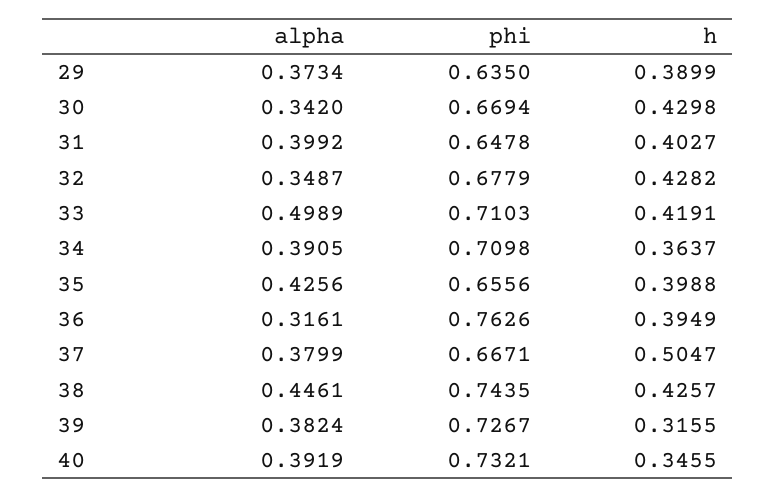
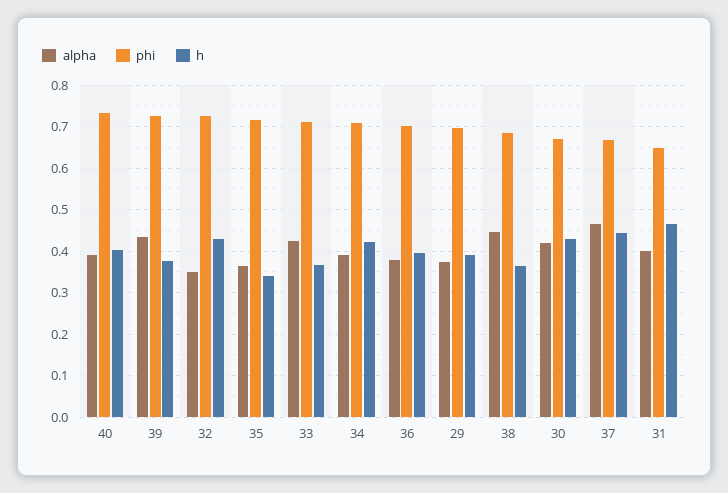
phi, 29: 0.635 -> 0.7
alpha, 30: 0.342 -> 0.42
h, 31: 0.4027 -> 0.46
phi, 32: 0.6779 -> 0.72
alpha, 33: 0.4989 -> 0.42
h, 33: 0.4191 -> 0.36
h, 34: 0.3637 -> 0.42
alpha, 35: 0.4256 -> 0.36
phi, 35: 0.6556 -> 0.72
h, 35: 0.3988 -> 0.34
alpha, 36: 0.3161 -> 0.38
phi, 36: 0.7626 -> 0.7
alpha, 37: 0.3799 -> 0.46
h, 37: 0.5047 -> 0.44
phi, 38: 0.7435 -> 0.68
h, 38: 0.4257 -> 0.36
alpha, 39: 0.3824 -> 0.44
h, 39: 0.3155 -> 0.38
h, 40: 0.3455 -> 0.4

